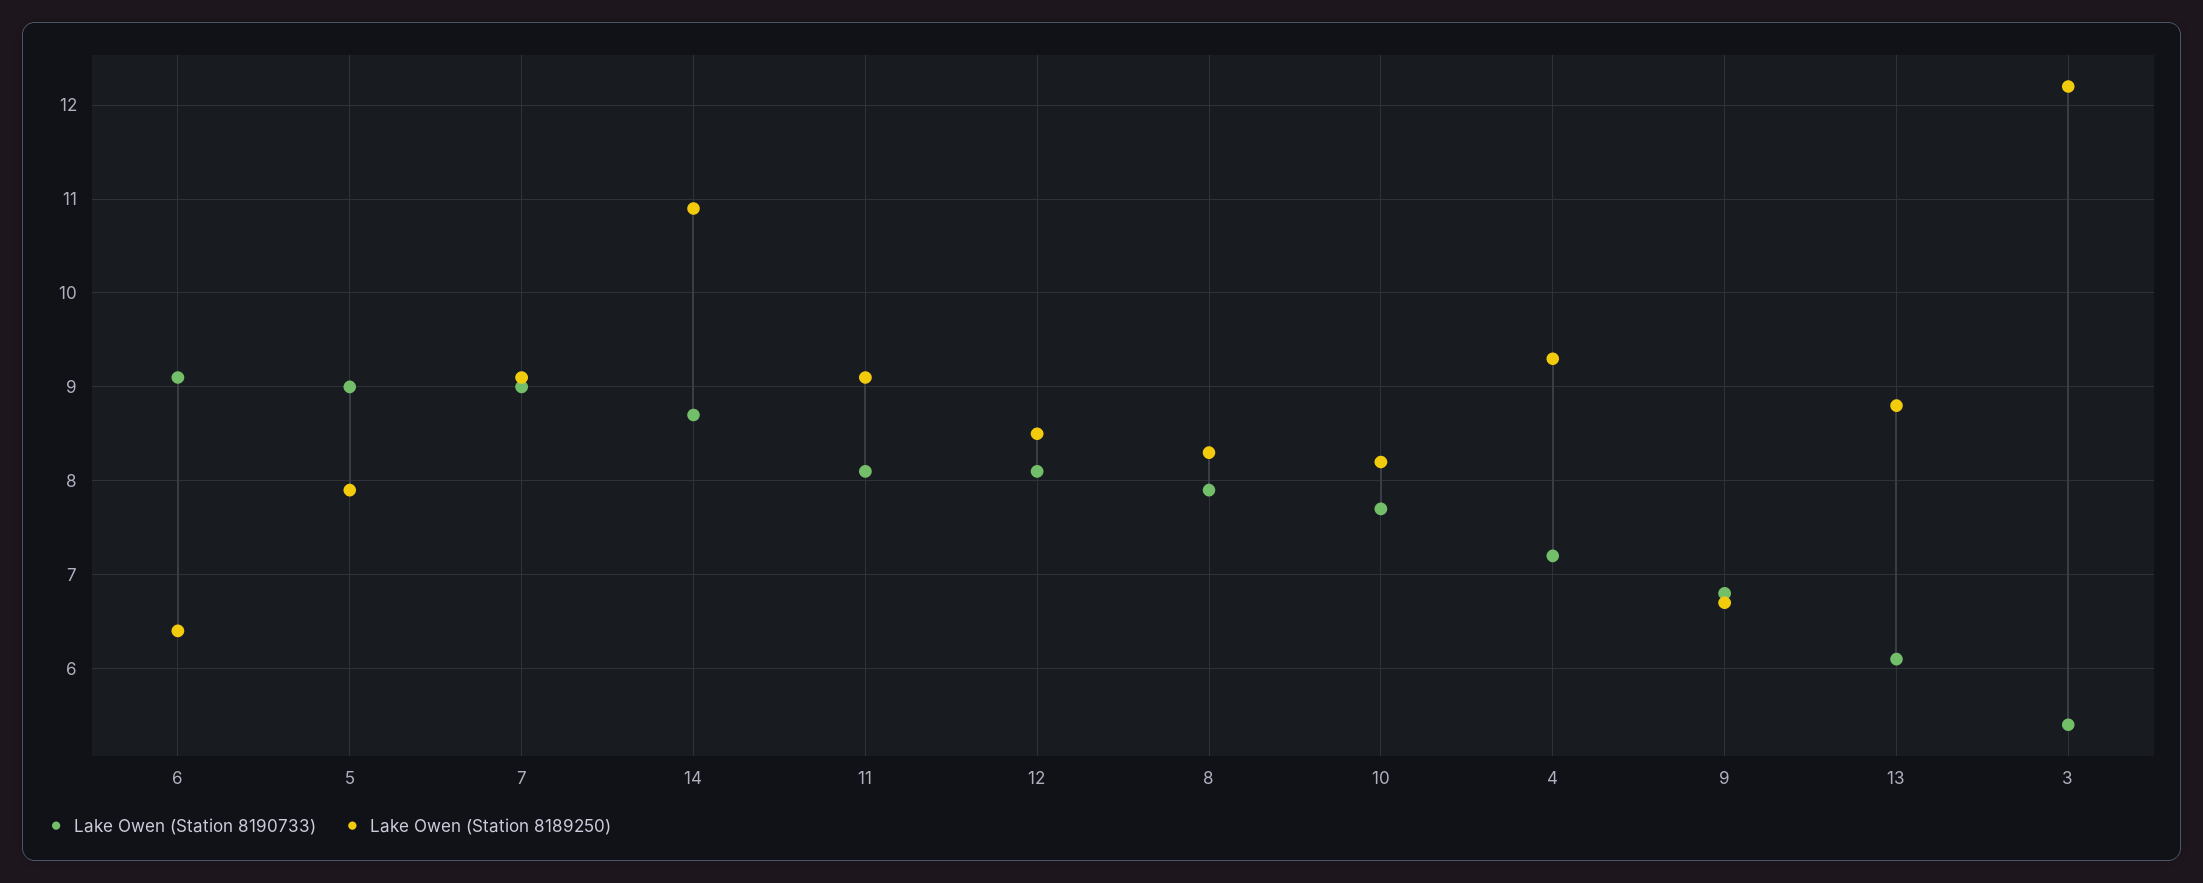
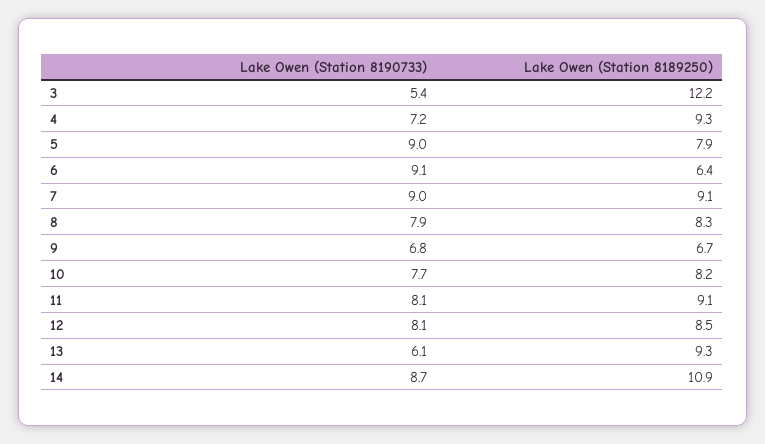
Lake Owen (Station 8189250), 13: 8.8 -> 9.3

